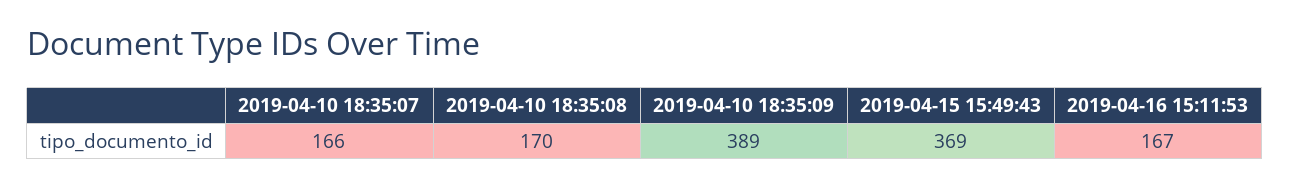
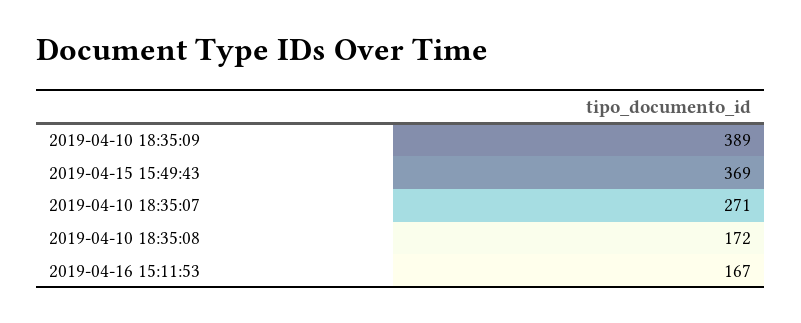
2019-04-10 18:35:07: 166 -> 271
2019-04-10 18:35:08: 170 -> 172

